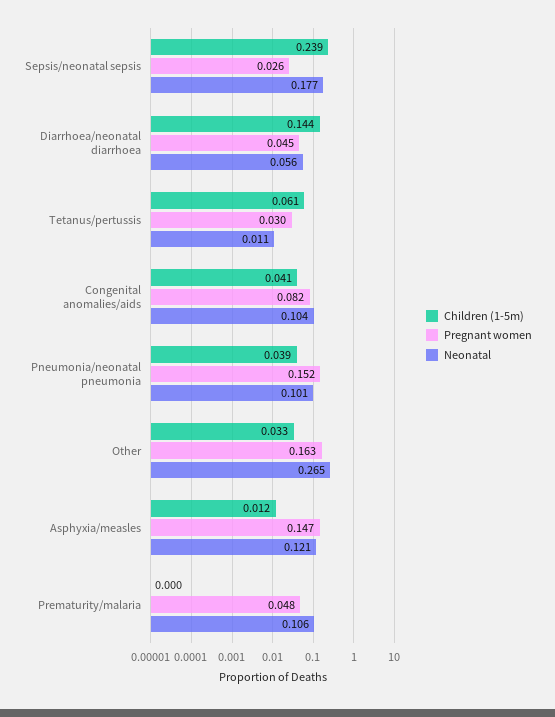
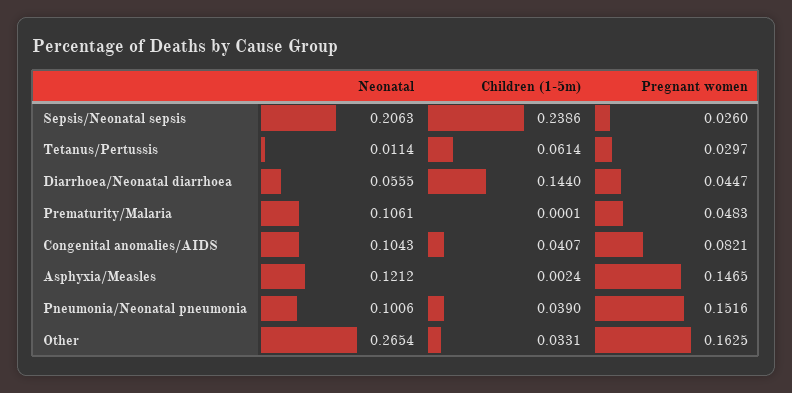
Neonatal, Sepsis/neonatal sepsis: 0.177 -> 0.2063
Children (1-5m), Asphyxia/measles: 0.012 -> 0.0024

